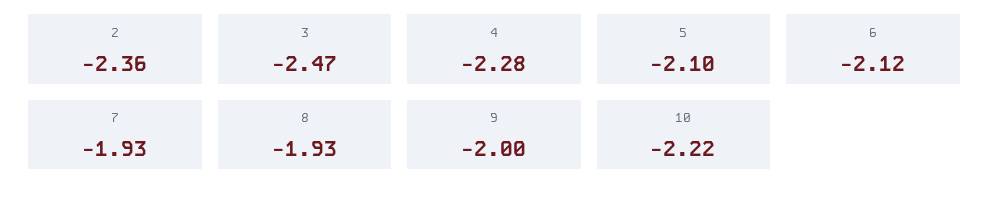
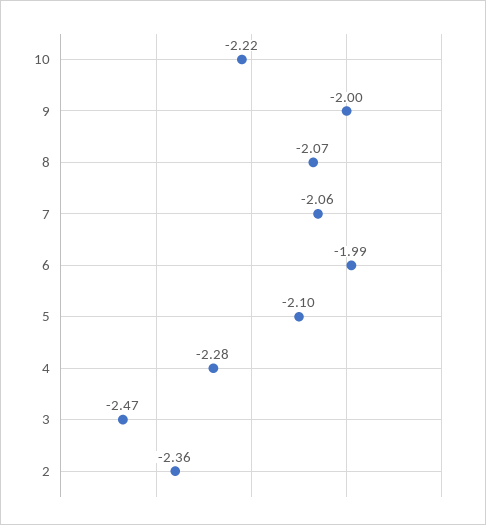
6: -2.12 -> -1.99
7: -1.93 -> -2.06
8: -1.93 -> -2.07

